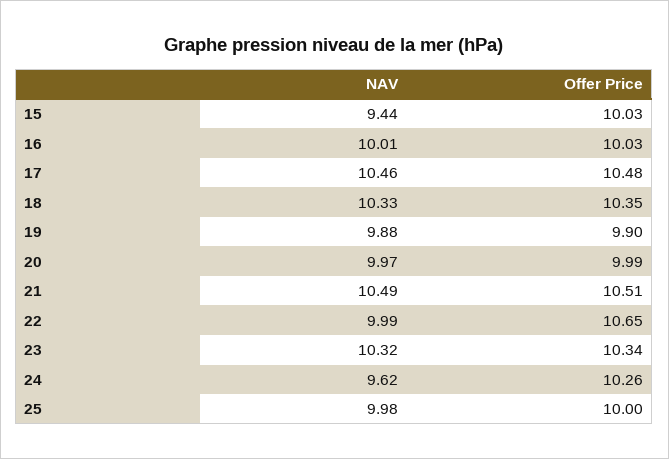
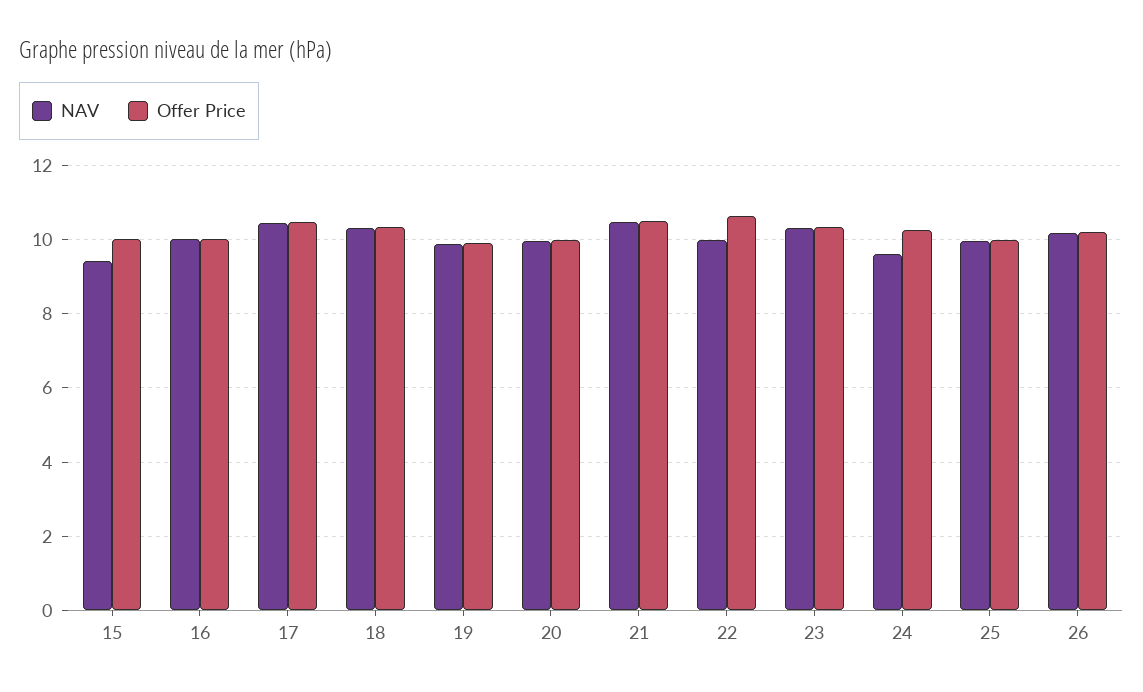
NAV, 26: none -> 10.2
Offer Price, 26: none -> 10.2

